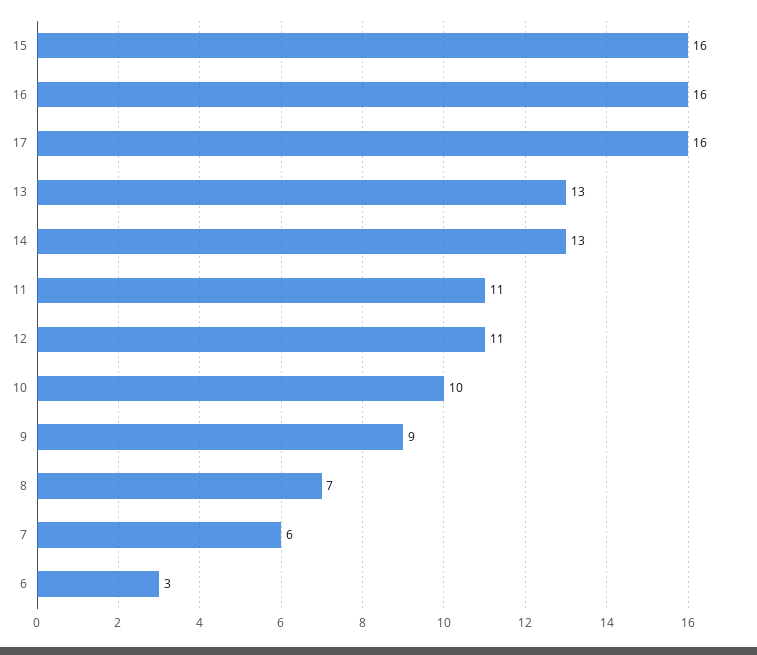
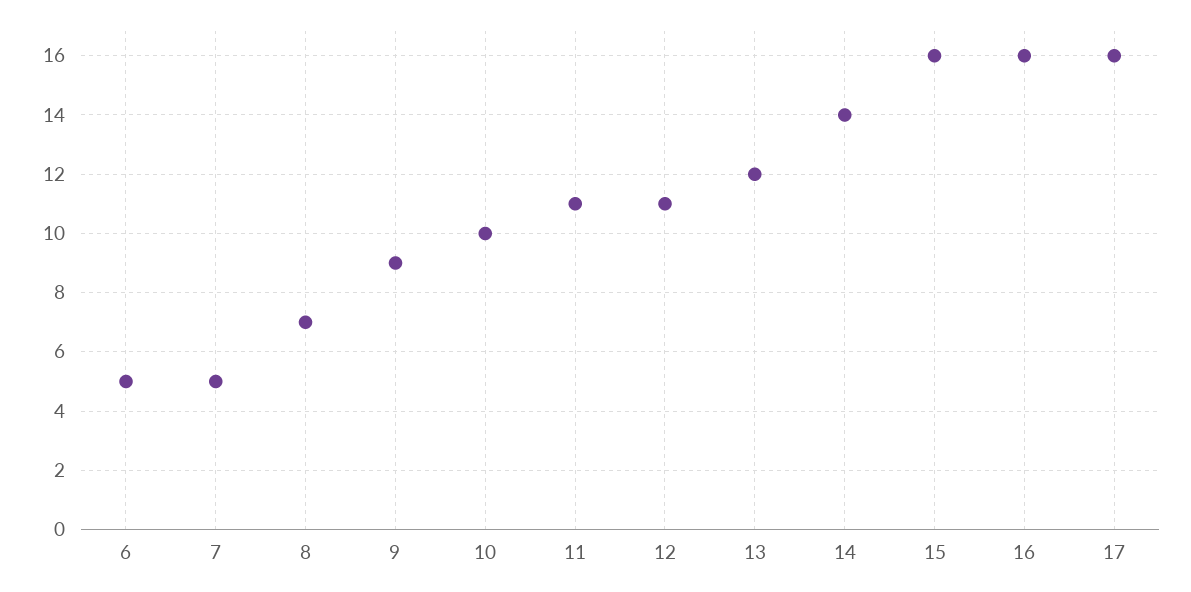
13: 13 -> 12
14: 13 -> 14
7: 6 -> 5
6: 3 -> 5

